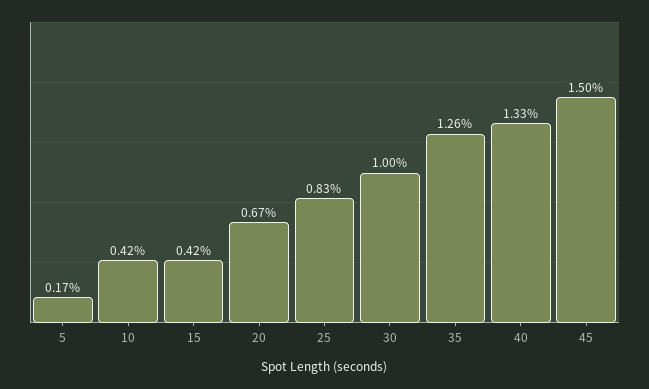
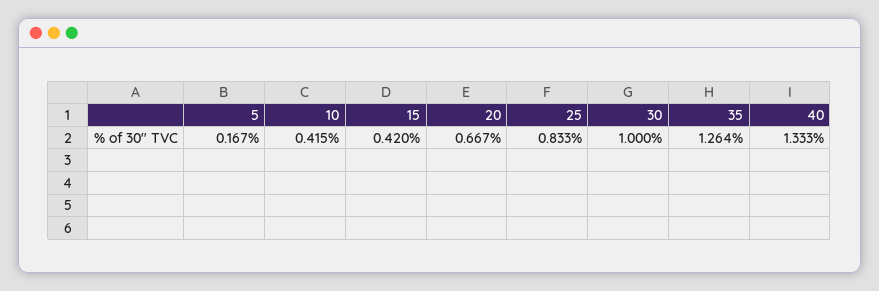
45: 1.5 -> none

